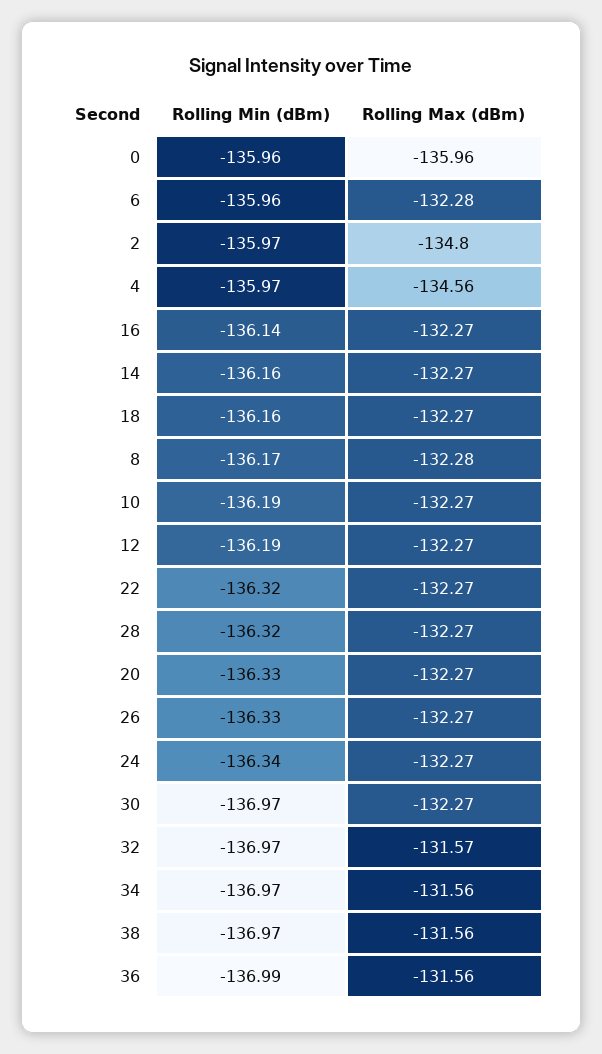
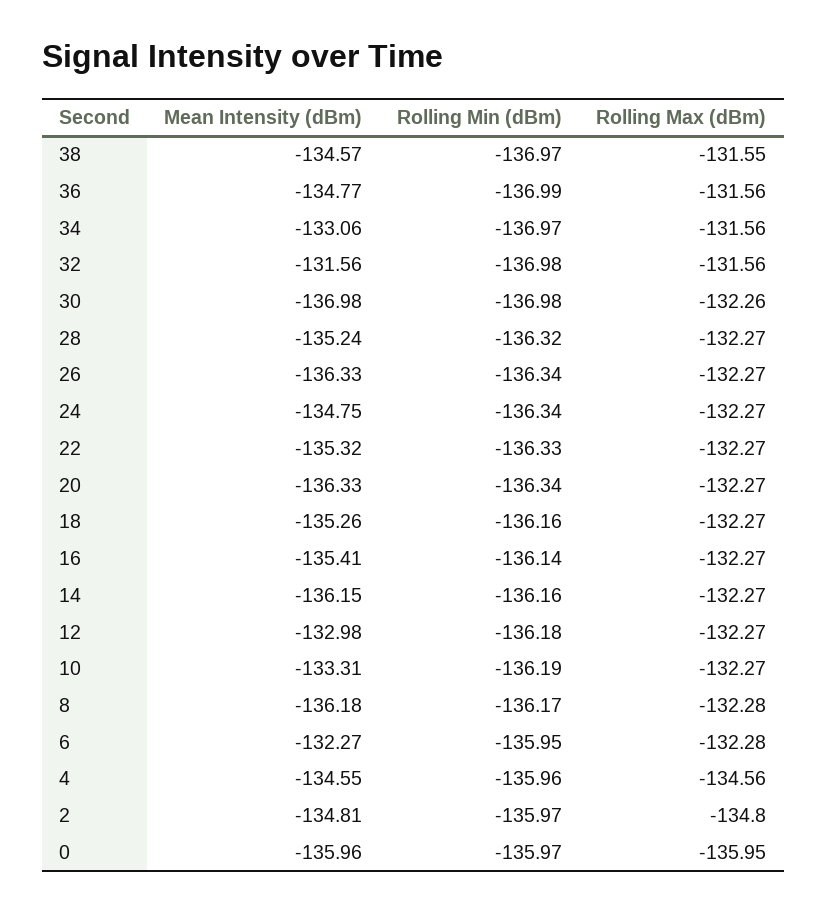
Rolling Min (dBm), 0: -135.96 -> -135.97
Rolling Max (dBm), 0: -135.96 -> -135.95
Rolling Min (dBm), 6: -135.96 -> -135.95
Rolling Min (dBm), 4: -135.97 -> -135.96
Rolling Min (dBm), 12: -136.19 -> -136.18
Rolling Min (dBm), 22: -136.32 -> -136.33
Rolling Min (dBm), 20: -136.33 -> -136.34
Rolling Min (dBm), 26: -136.33 -> -136.34
Rolling Min (dBm), 30: -136.97 -> -136.98
Rolling Max (dBm), 30: -132.27 -> -132.26
Rolling Min (dBm), 32: -136.97 -> -136.98
Rolling Max (dBm), 32: -131.57 -> -131.56
Rolling Max (dBm), 38: -131.56 -> -131.55
Mean Intensity (dBm), 38: none -> -134.57
Mean Intensity (dBm), 36: none -> -134.77
Mean Intensity (dBm), 34: none -> -133.06
Mean Intensity (dBm), 32: none -> -131.56
Mean Intensity (dBm), 30: none -> -136.98
Mean Intensity (dBm), 28: none -> -135.24
Mean Intensity (dBm), 26: none -> -136.33
Mean Intensity (dBm), 24: none -> -134.75
Mean Intensity (dBm), 22: none -> -135.32
Mean Intensity (dBm), 20: none -> -136.33
Mean Intensity (dBm), 18: none -> -135.26
Mean Intensity (dBm), 16: none -> -135.41
Mean Intensity (dBm), 14: none -> -136.15
Mean Intensity (dBm), 12: none -> -132.98
Mean Intensity (dBm), 10: none -> -133.31
Mean Intensity (dBm), 8: none -> -136.18
Mean Intensity (dBm), 6: none -> -132.27
Mean Intensity (dBm), 4: none -> -134.55
Mean Intensity (dBm), 2: none -> -134.81
Mean Intensity (dBm), 0: none -> -135.96

